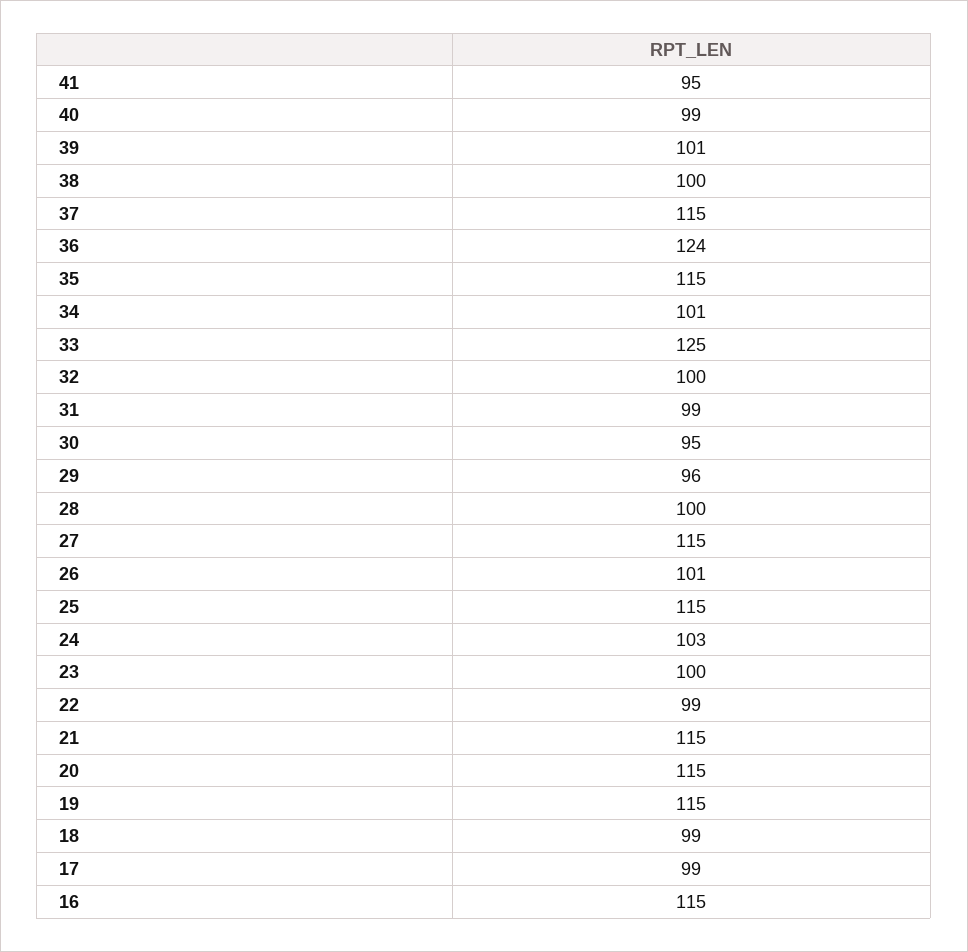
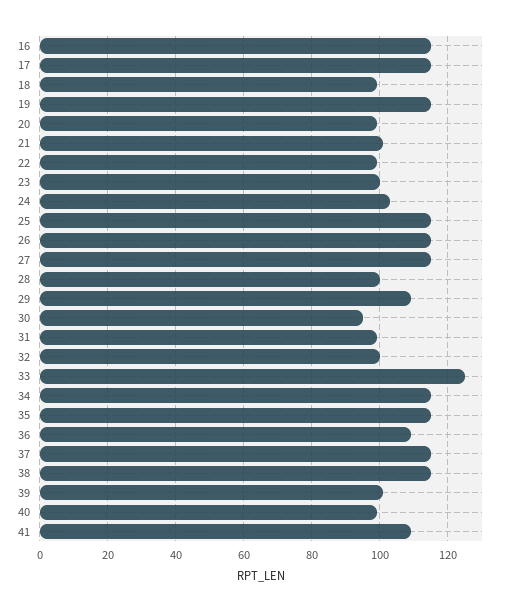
41: 95 -> 110
38: 100 -> 115
36: 124 -> 110
34: 101 -> 115
29: 96 -> 110
26: 101 -> 115
21: 115 -> 100
20: 115 -> 100
17: 99 -> 115

